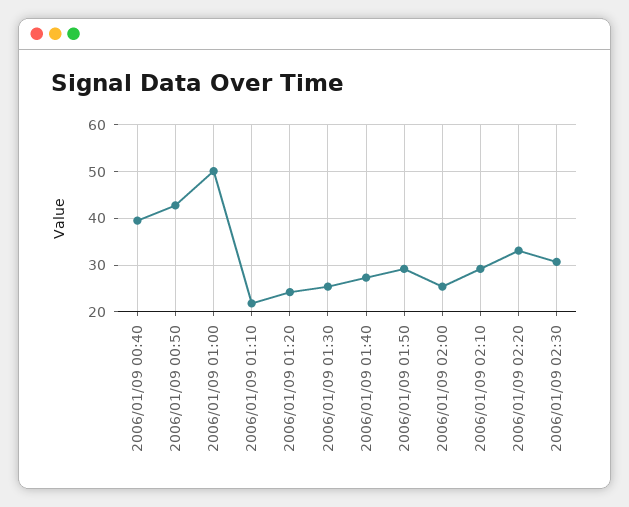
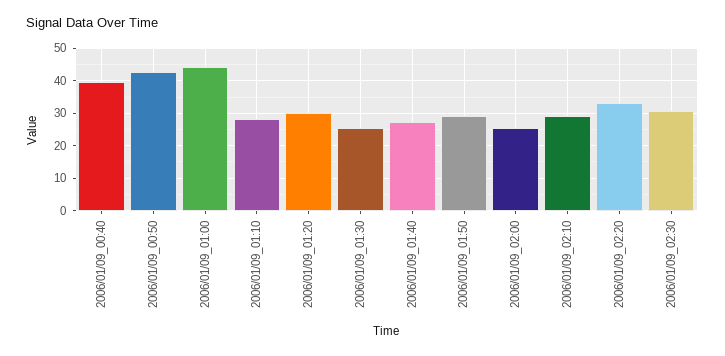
2006/01/09 01:00: 50 -> 44
2006/01/09 01:10: 22 -> 28
2006/01/09 01:20: 24 -> 30

